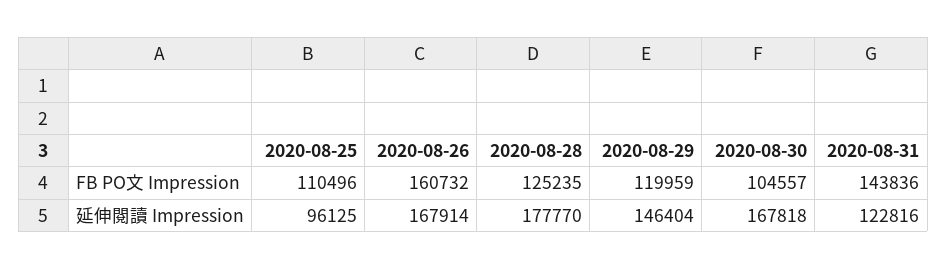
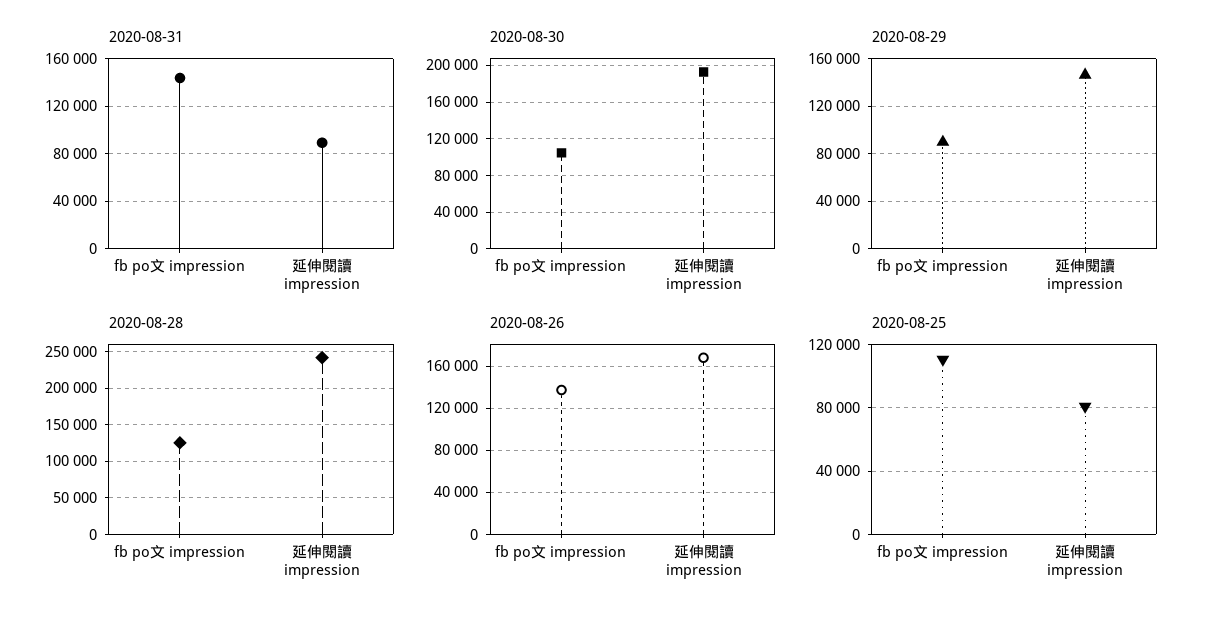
2020-08-26, FB PO文 Impression: 160732 -> 140000
2020-08-29, FB PO文 Impression: 119959 -> 90000
2020-08-25, 延伸閱讀 Impression: 96125 -> 80000
2020-08-28, 延伸閱讀 Impression: 177770 -> 240000
2020-08-30, 延伸閱讀 Impression: 167818 -> 190000
2020-08-31, 延伸閱讀 Impression: 122816 -> 90000

